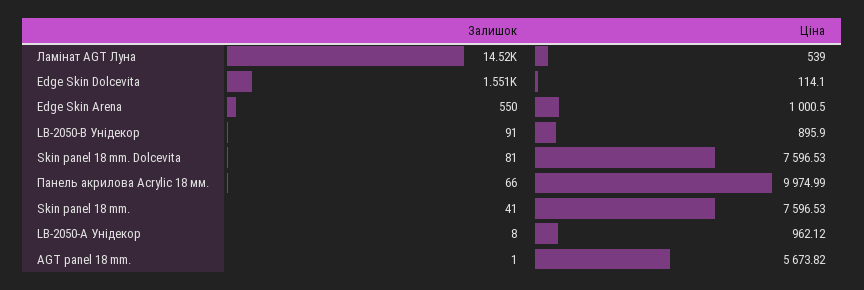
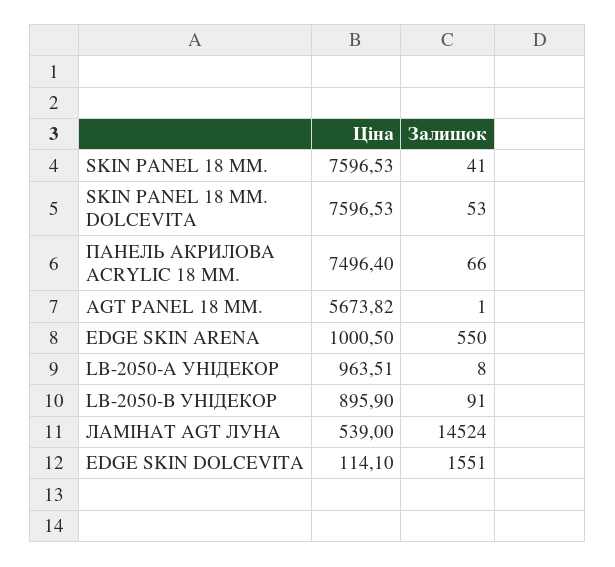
Залишок, Skin panel 18 mm. Dolcevita: 81 -> 53
Ціна, Панель акрилова Acrylic 18 мм.: 9974.99 -> 7496.4
Ціна, LB-2050-А Унідекор: 962.12 -> 963.51

